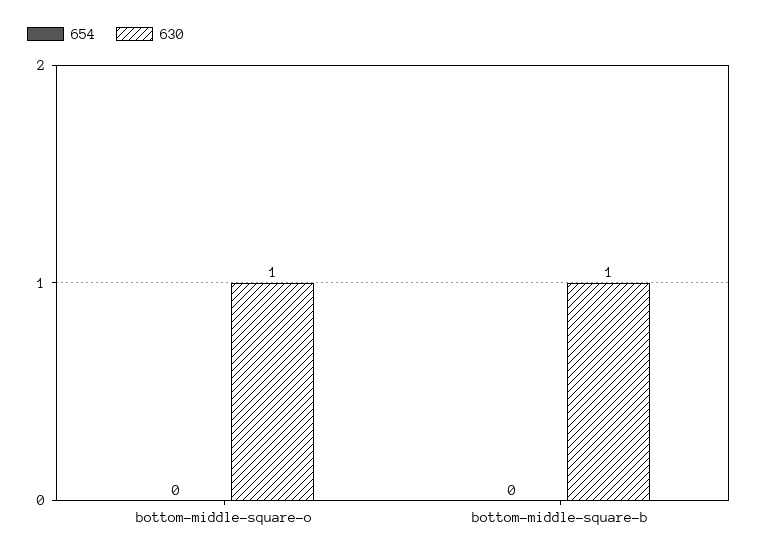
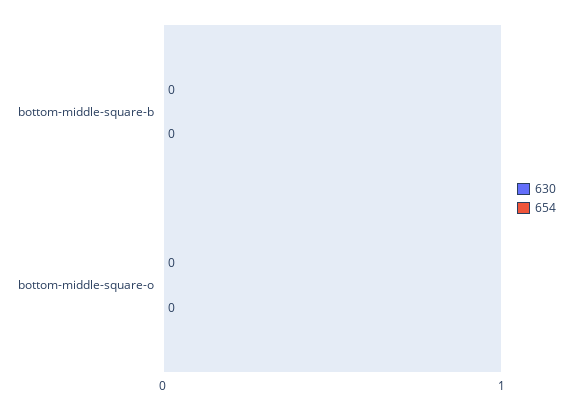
630, bottom-middle-square-o: 1 -> 0
630, bottom-middle-square-b: 1 -> 0

